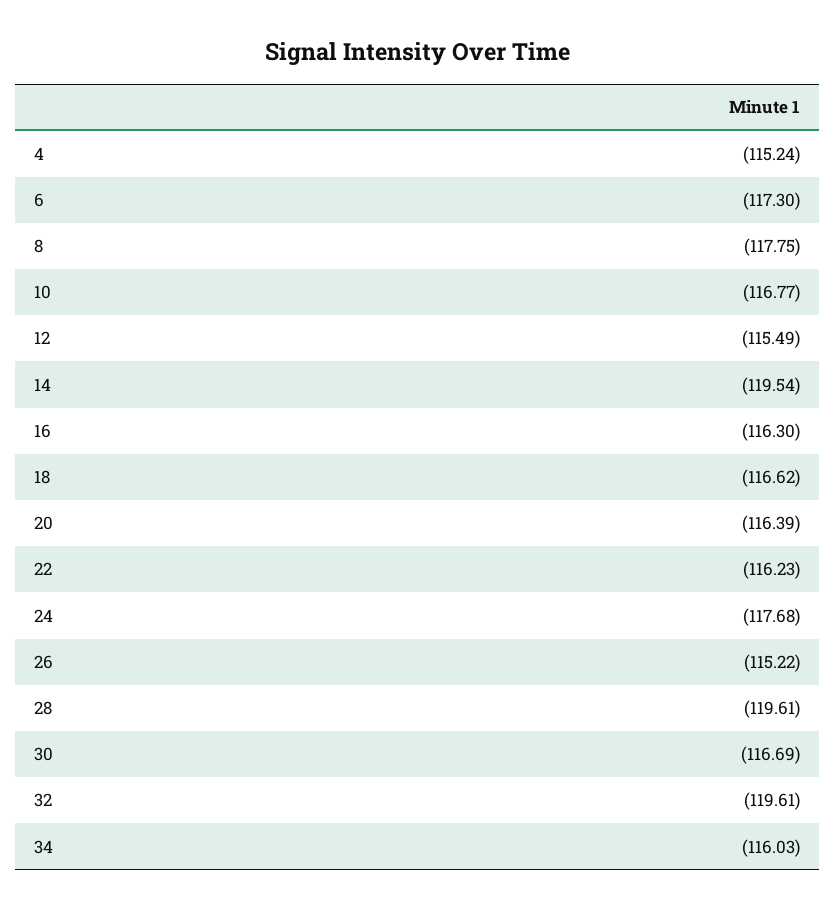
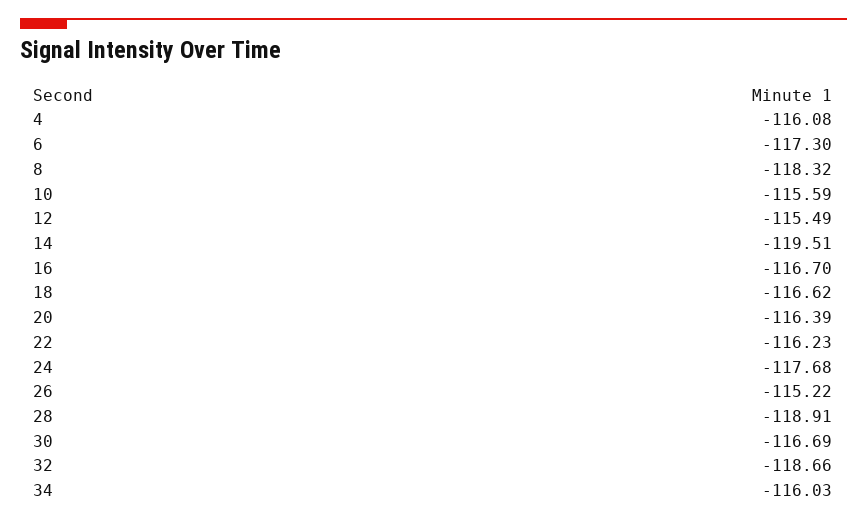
4: -115.24 -> -116.08
8: -117.75 -> -118.32
10: -116.77 -> -115.59
14: -119.54 -> -119.51
16: -116.3 -> -116.7
28: -119.61 -> -118.91
32: -119.61 -> -118.66

